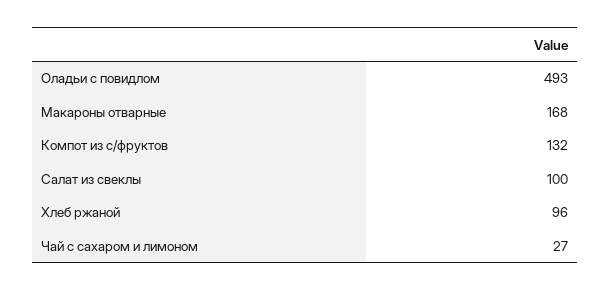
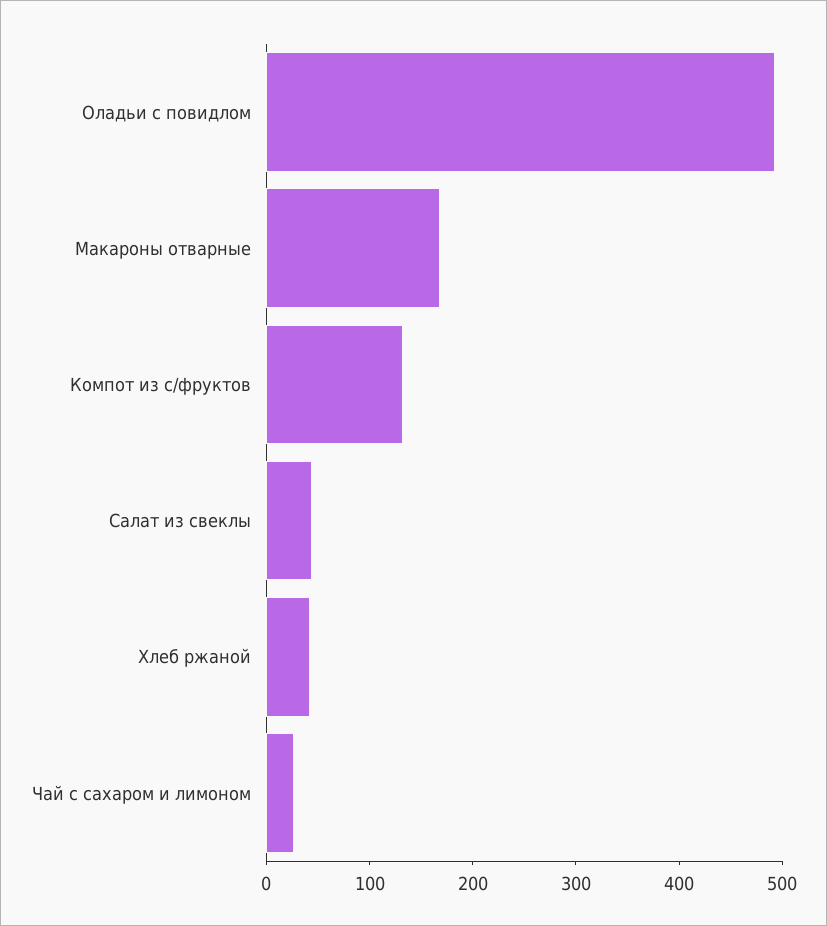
Салат из свеклы: 100 -> 40
Хлеб ржаной: 96 -> 40

